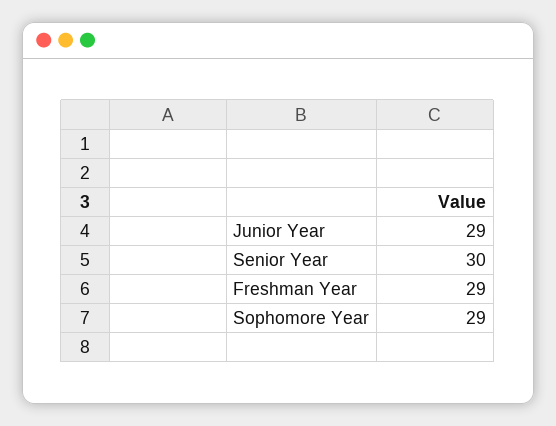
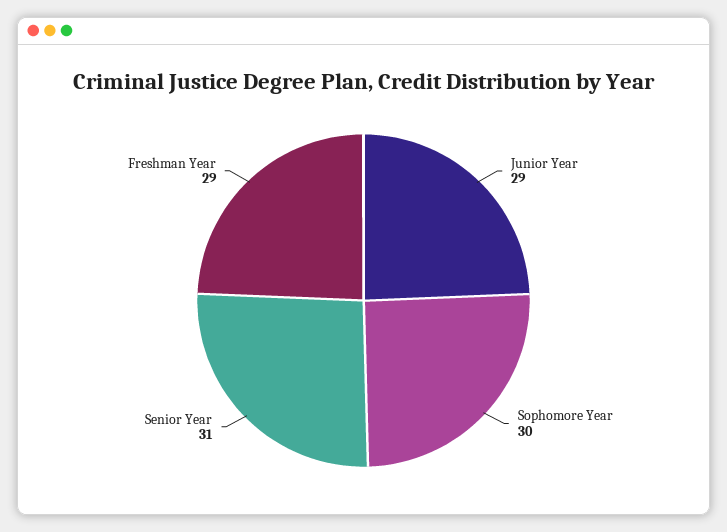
Senior Year: 30 -> 31
Sophomore Year: 29 -> 30

